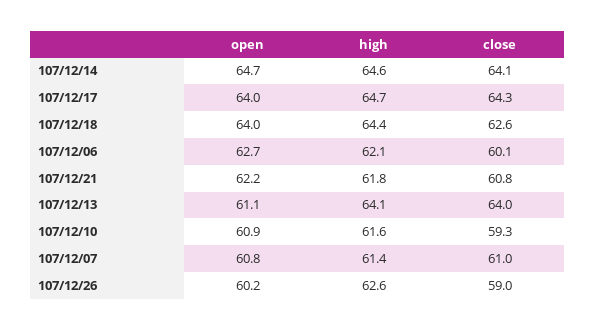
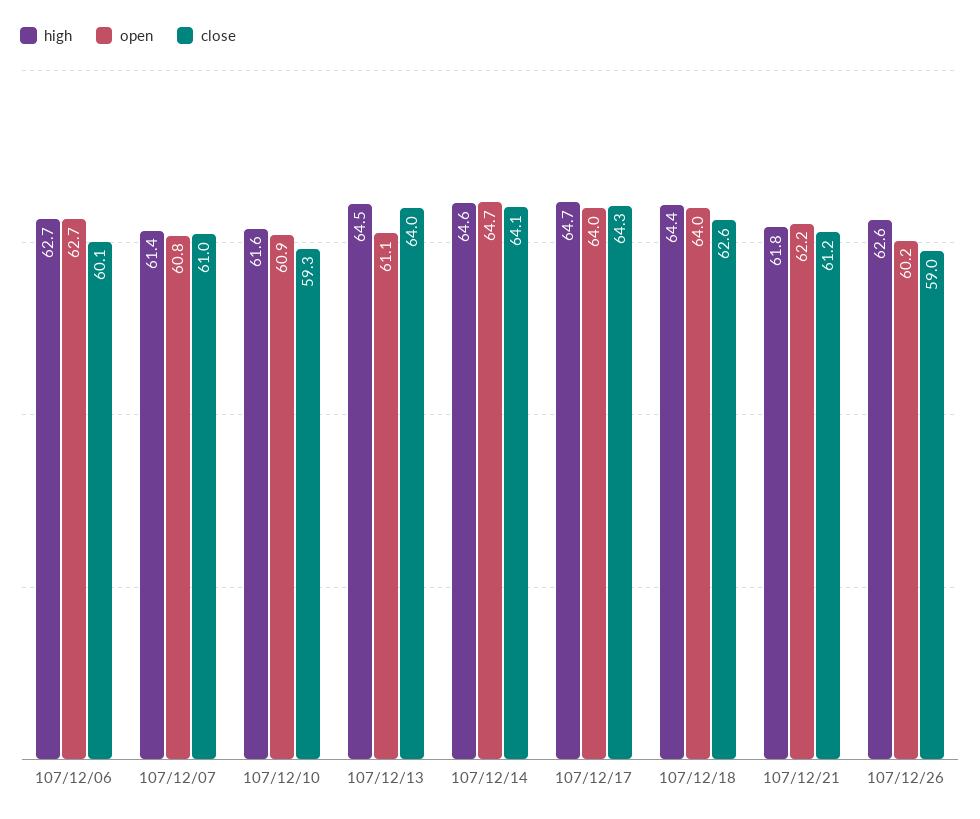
high, 107/12/06: 62.1 -> 62.7
close, 107/12/21: 60.8 -> 61.2
high, 107/12/13: 64.1 -> 64.5

